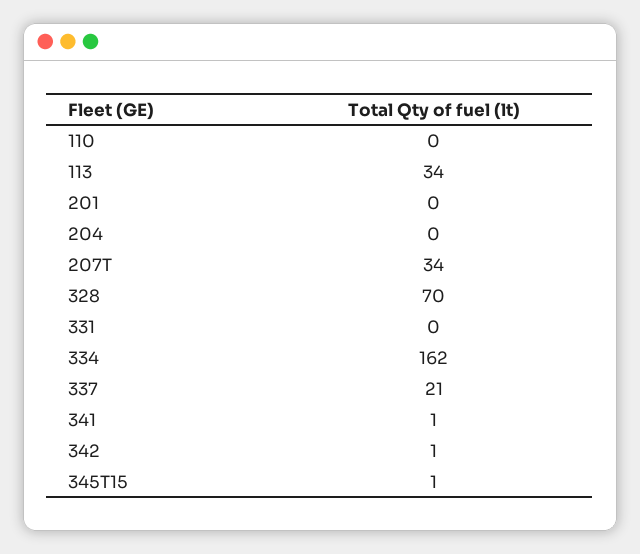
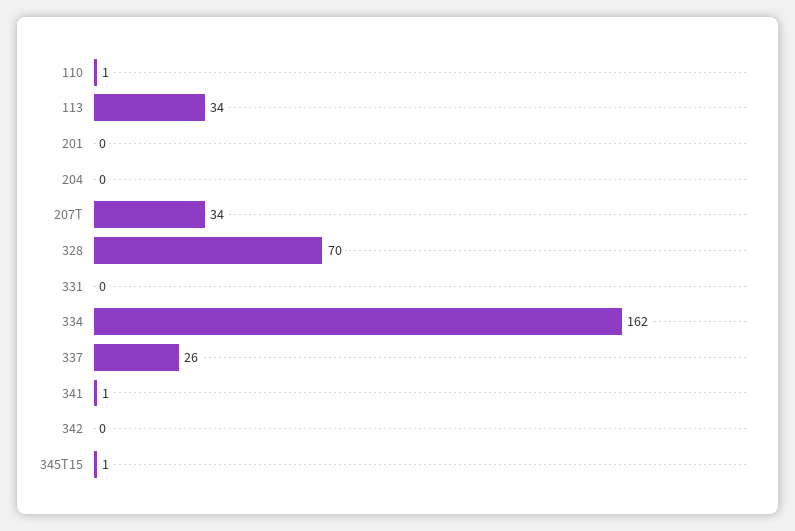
110: 0 -> 1
337: 21 -> 26
342: 1 -> 0

